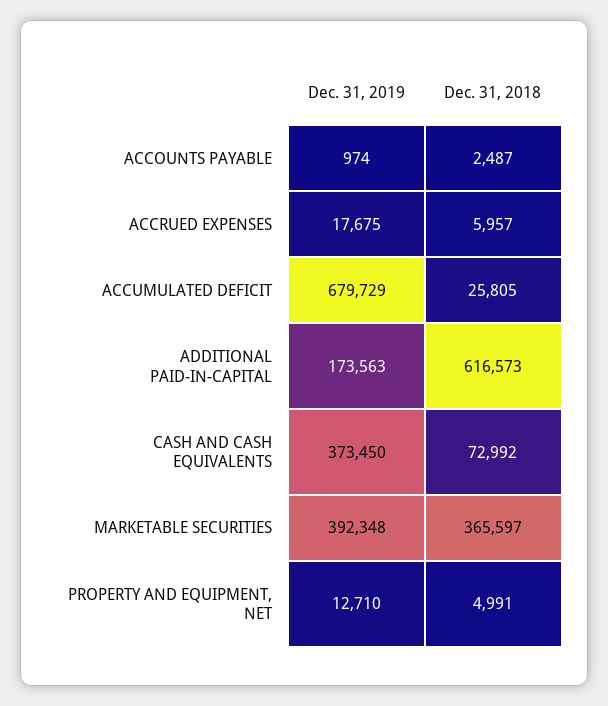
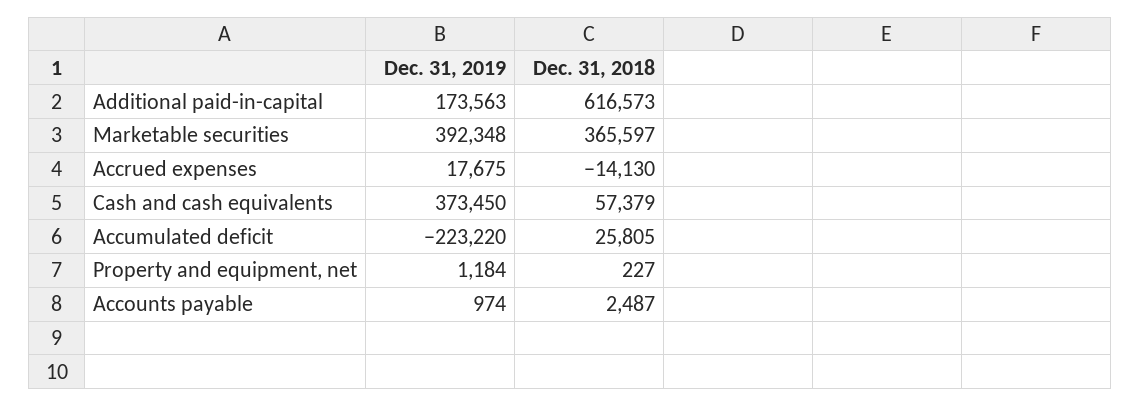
Dec. 31, 2018, ACCRUED EXPENSES: 5957 -> -14130
Dec. 31, 2019, ACCUMULATED DEFICIT: 679729 -> -223220
Dec. 31, 2018, CASH AND CASH EQUIVALENTS: 72992 -> 57379
Dec. 31, 2019, PROPERTY AND EQUIPMENT, NET: 12710 -> 1184
Dec. 31, 2018, PROPERTY AND EQUIPMENT, NET: 4991 -> 227

